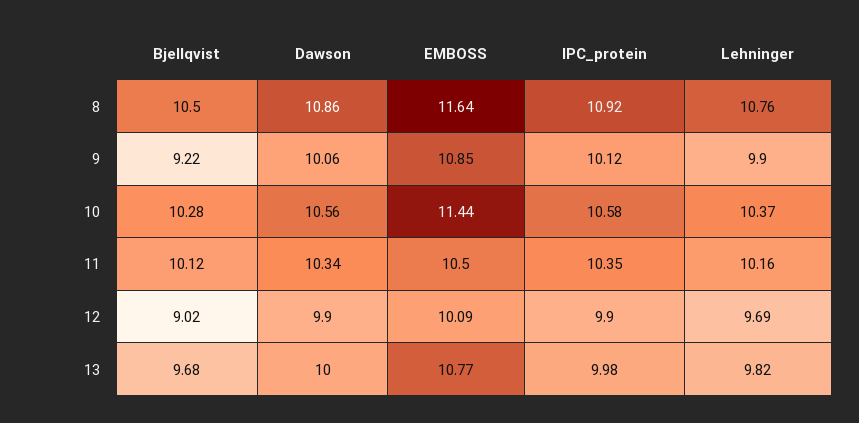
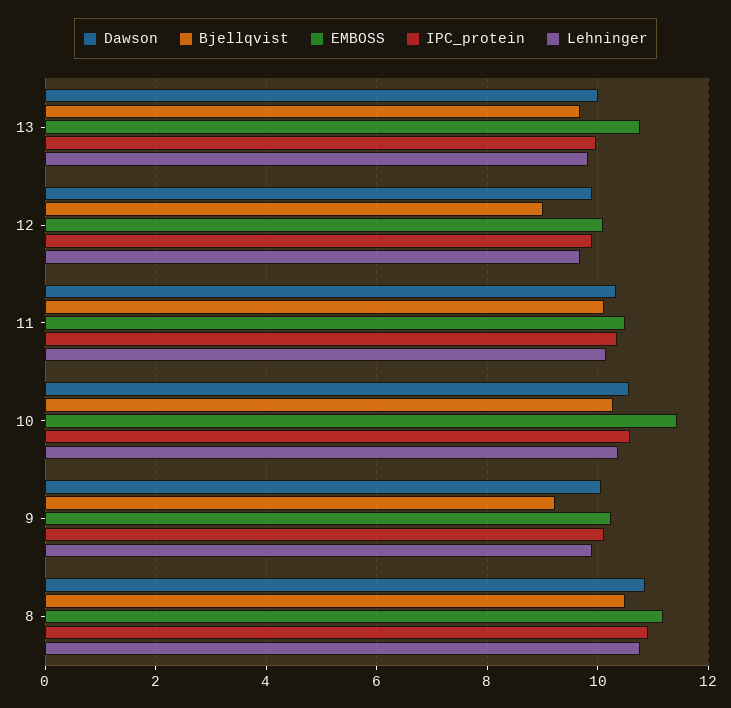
EMBOSS, 8: 11.64 -> 11.2
EMBOSS, 9: 10.85 -> 10.2

